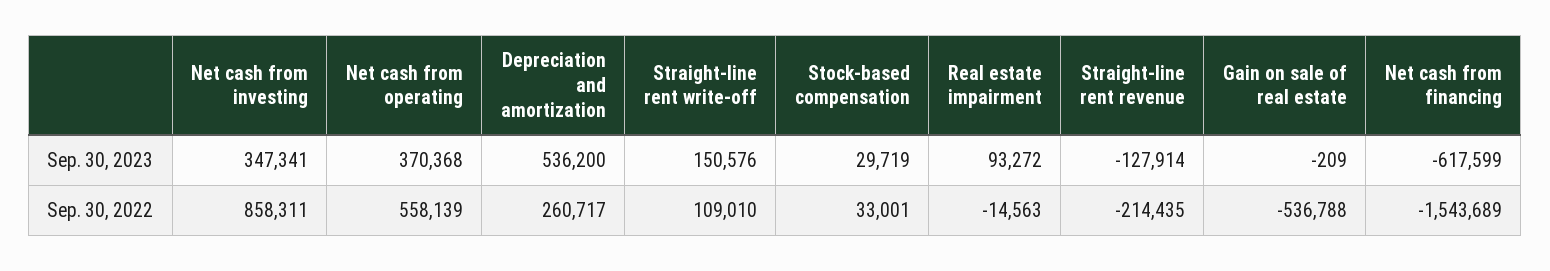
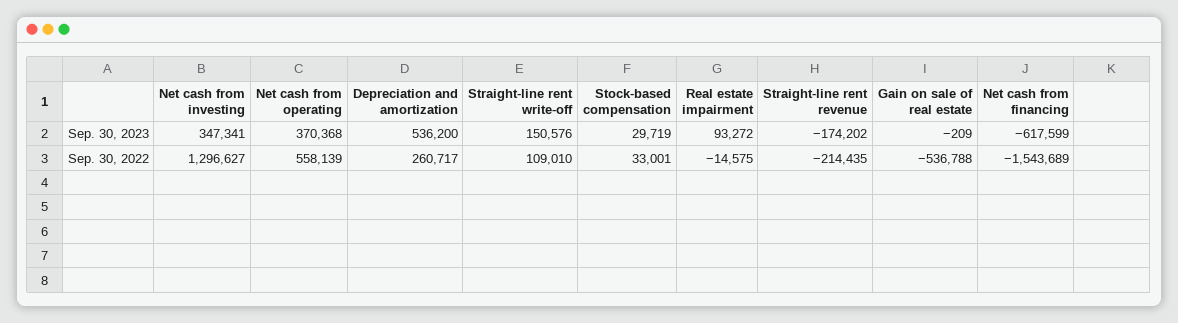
Straight-line rent revenue, Sep. 30, 2023: -127914 -> -174202
Net cash from investing, Sep. 30, 2022: 858311 -> 1296627
Real estate impairment, Sep. 30, 2022: -14563 -> -14575

